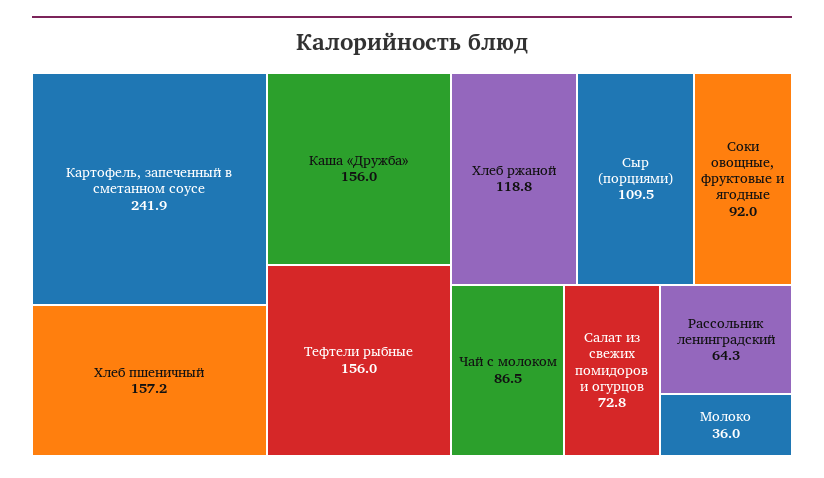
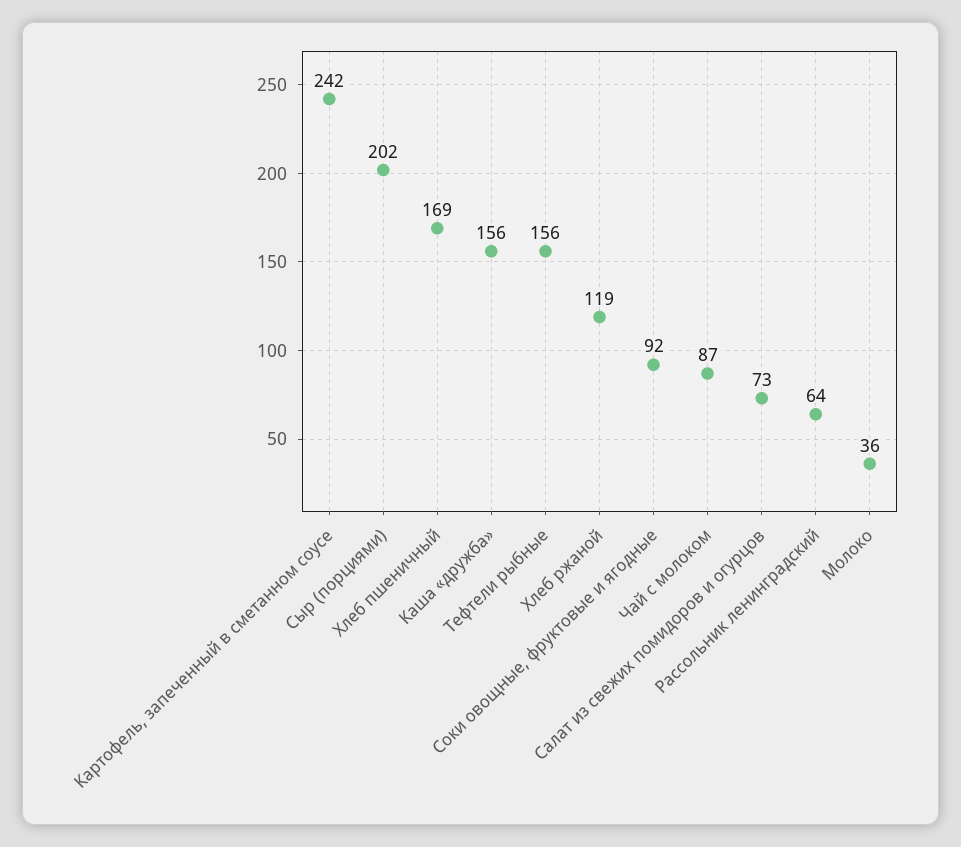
Хлеб пшеничный: 157.2 -> 169
Сыр (порциями): 109.5 -> 202

